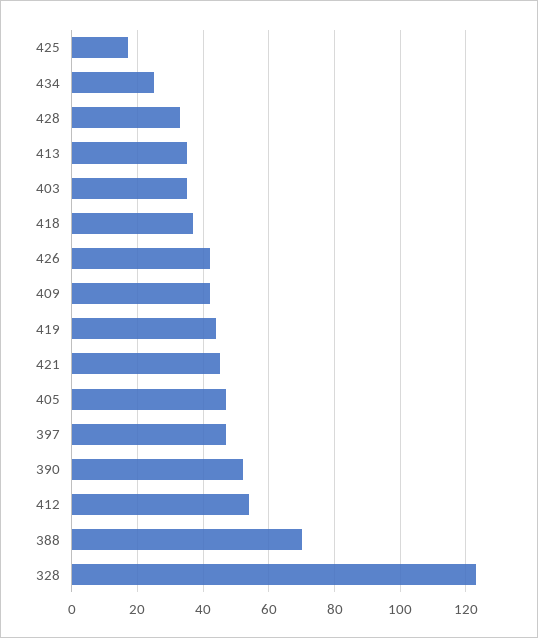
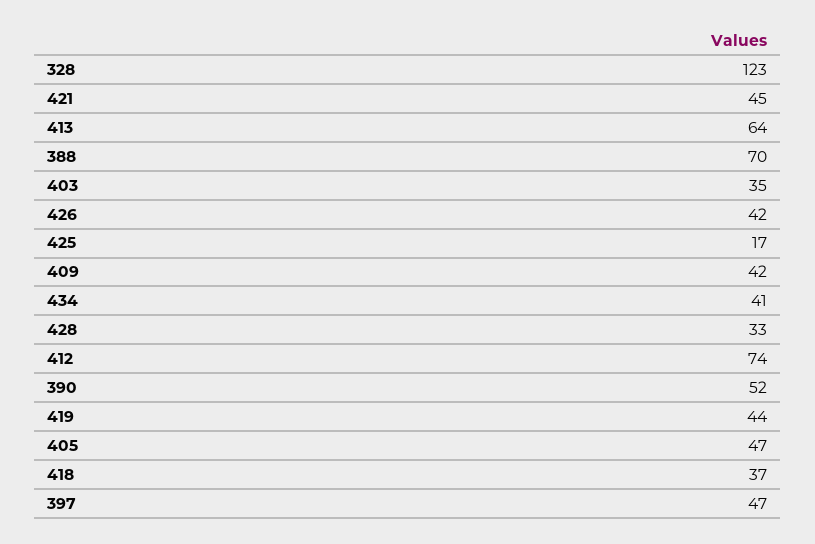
434: 25 -> 41
413: 35 -> 64
412: 55 -> 74

